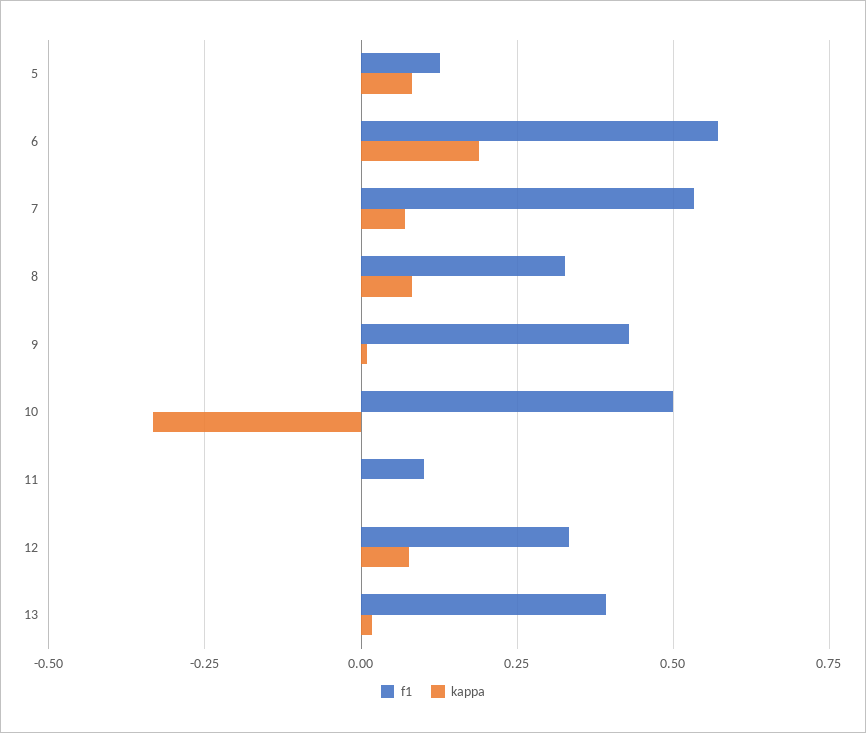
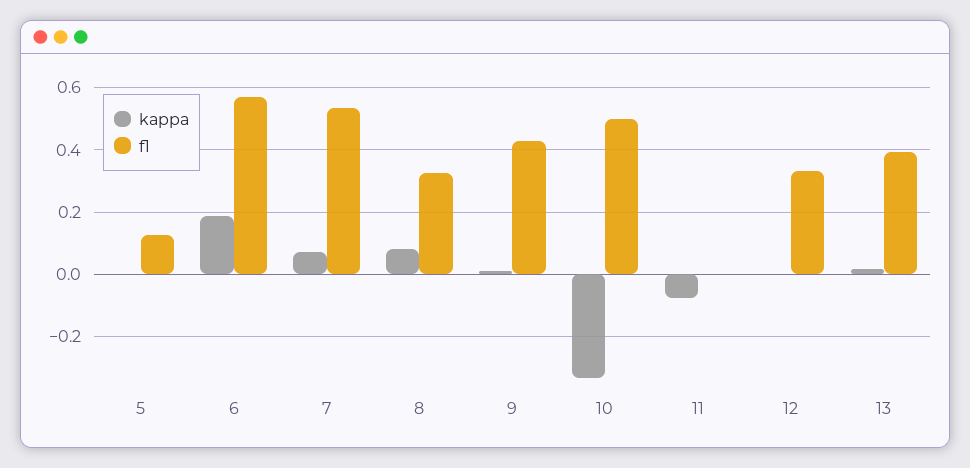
kappa, 5: 0.075 -> 0
f1, 11: 0.1 -> 0
kappa, 11: 0 -> -0.08
kappa, 12: 0.075 -> 0

